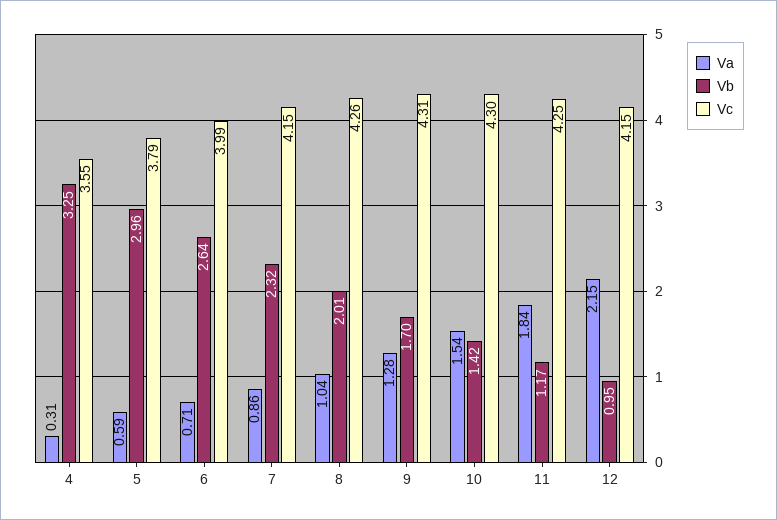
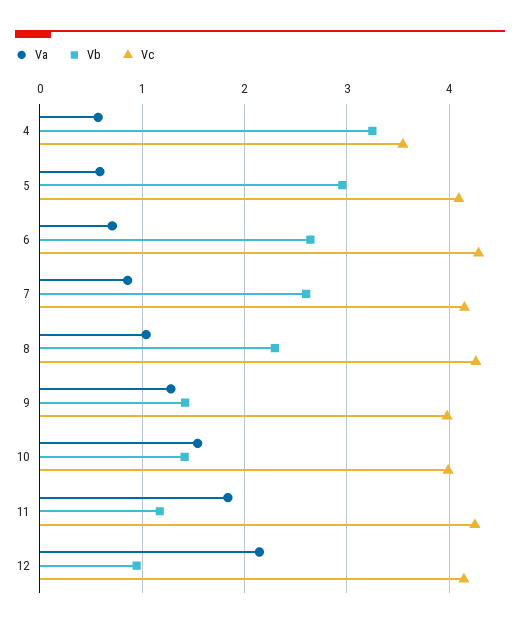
Va, 4: 0.31 -> 0.6
Vc, 5: 3.79 -> 4.1
Vc, 6: 3.99 -> 4.3
Vb, 7: 2.32 -> 2.6
Vb, 8: 2.01 -> 2.3
Vb, 9: 1.7 -> 1.4
Vc, 9: 4.31 -> 4
Vc, 10: 4.3 -> 4

